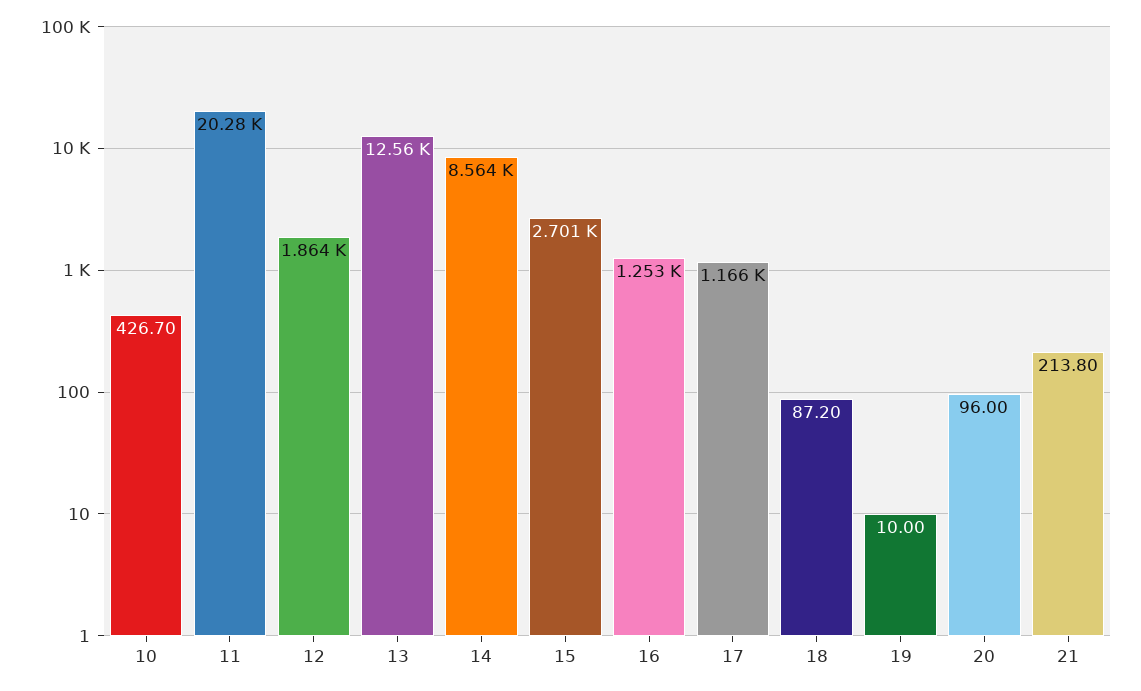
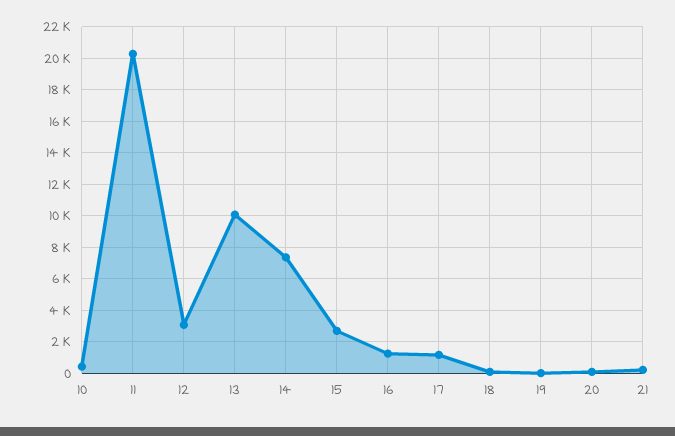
12: 1864 -> 3000
13: 12560 -> 10000
14: 8564 -> 7500

